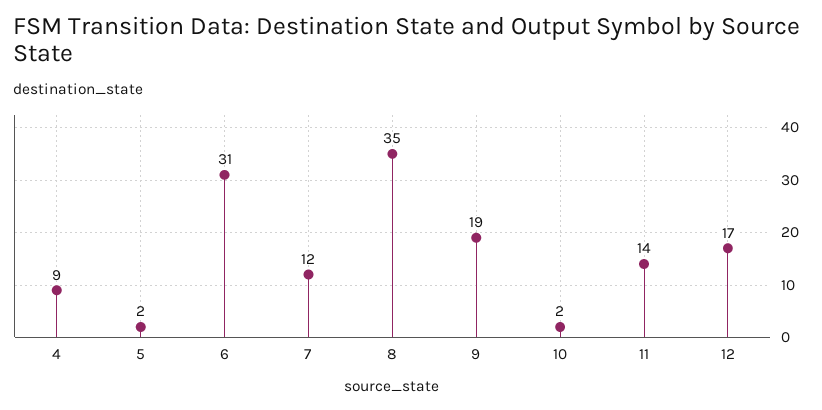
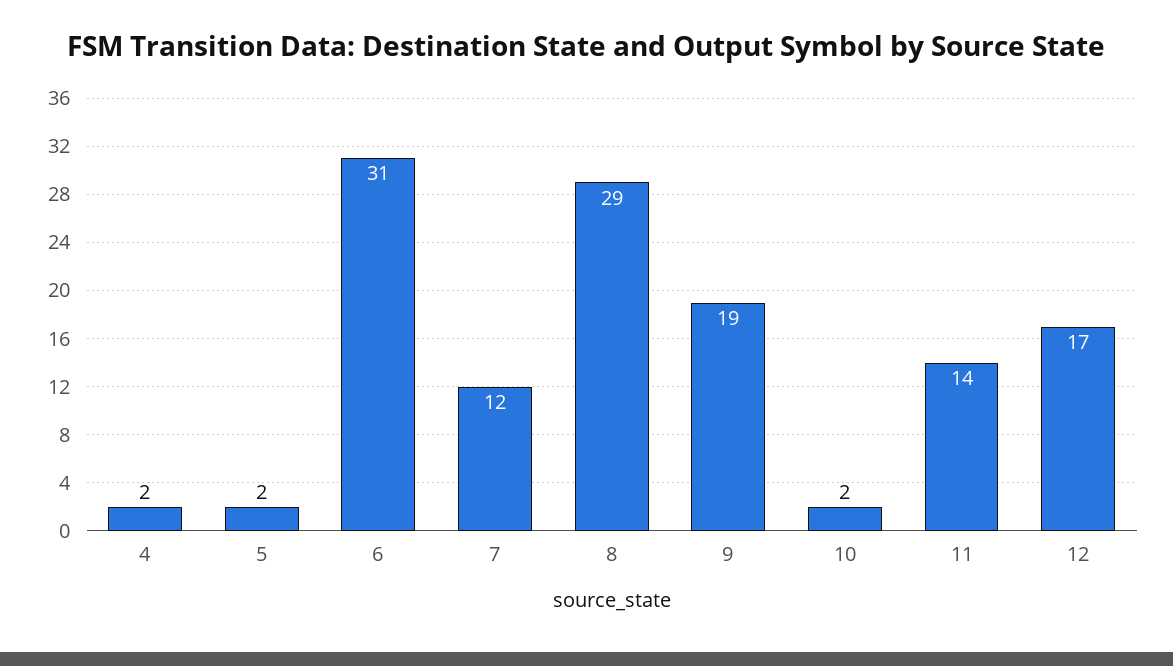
4: 9 -> 2
8: 35 -> 29

